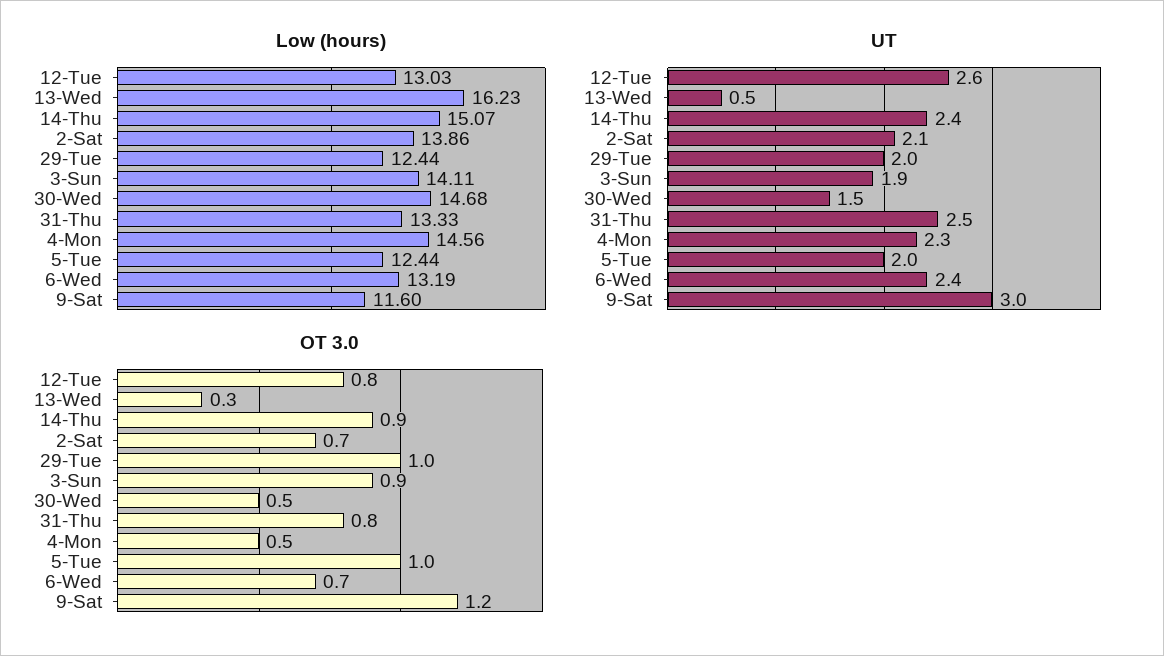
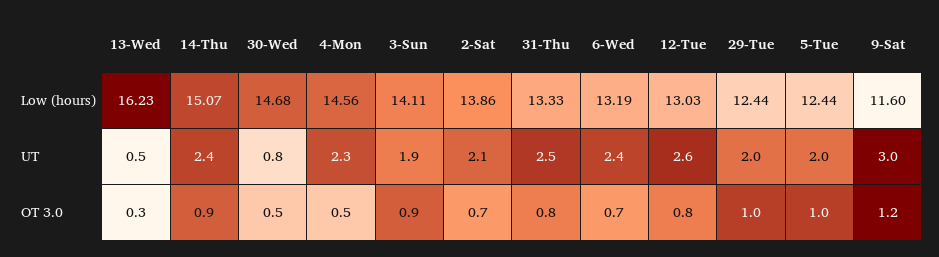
UT, 30-Wed: 1.5 -> 0.8

